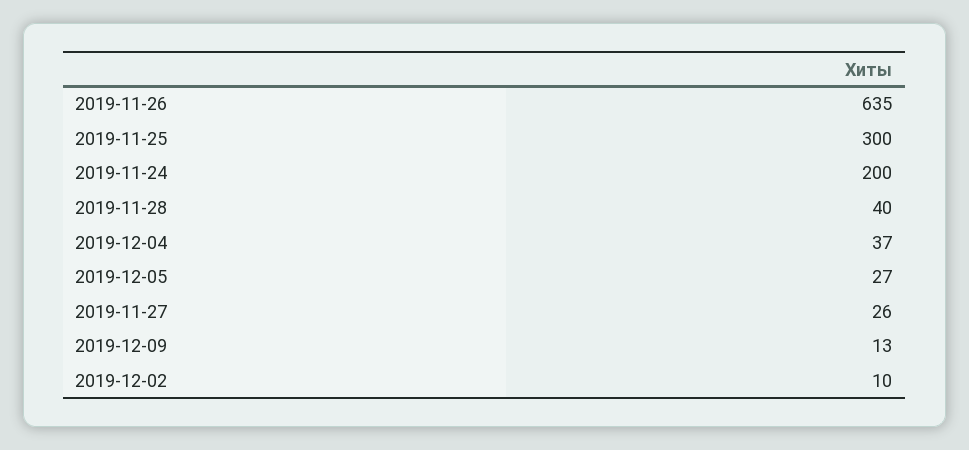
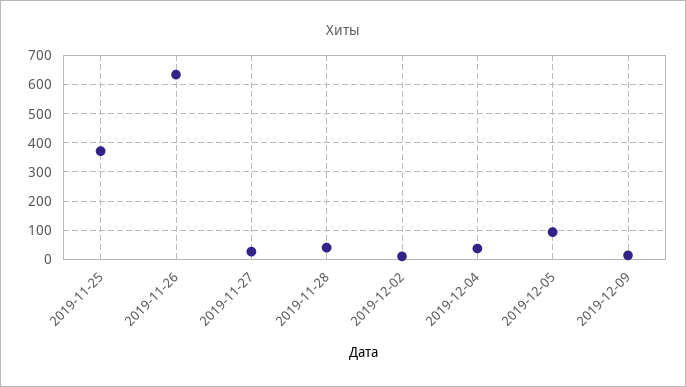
2019-11-25: 300 -> 375
2019-11-24: 200 -> none
2019-12-05: 27 -> 100

